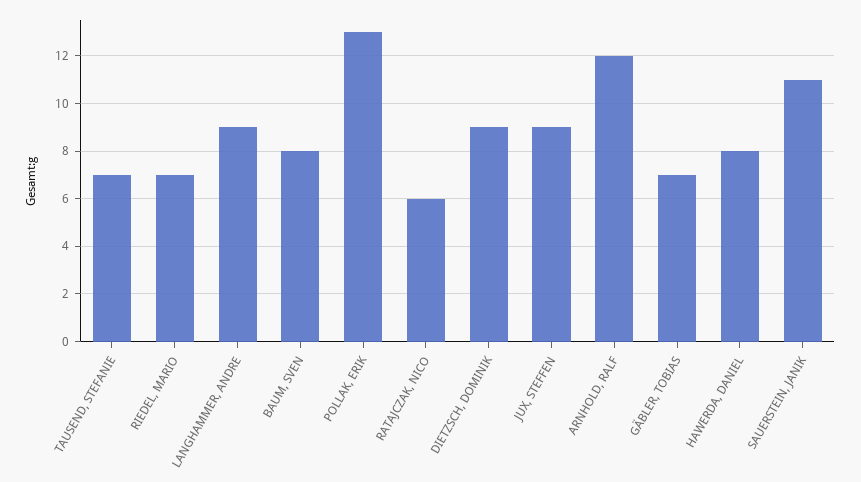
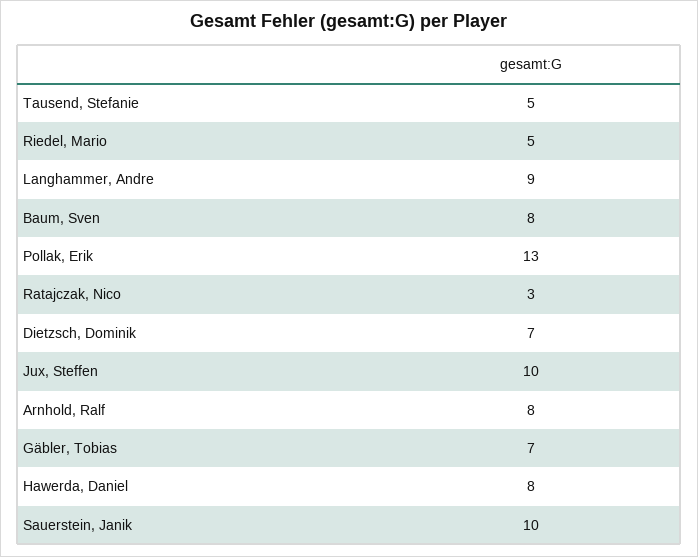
TAUSEND, STEFANIE: 7 -> 5
RIEDEL, MARIO: 7 -> 5
RATAJCZAK, NICO: 6 -> 3
DIETZSCH, DOMINIK: 9 -> 7
JUX, STEFFEN: 9 -> 10
ARNHOLD, RALF: 12 -> 8
SAUERSTEIN, JANIK: 11 -> 10

